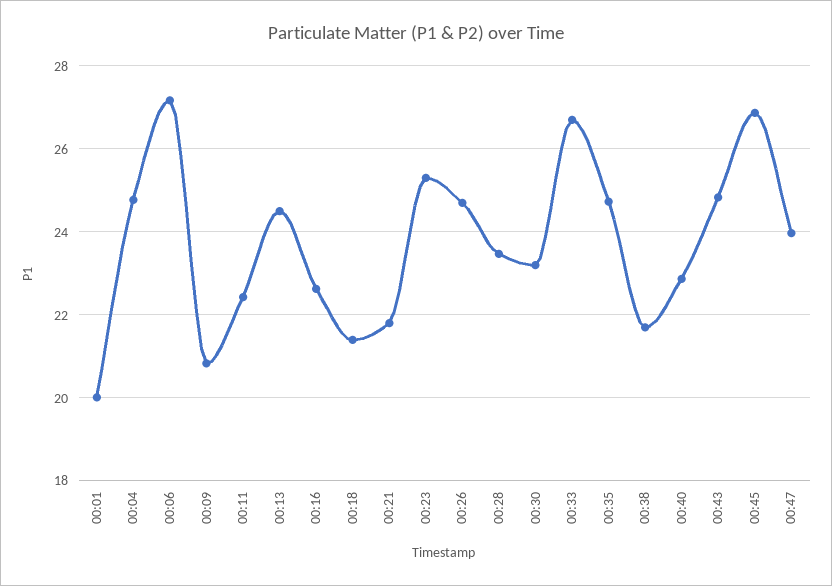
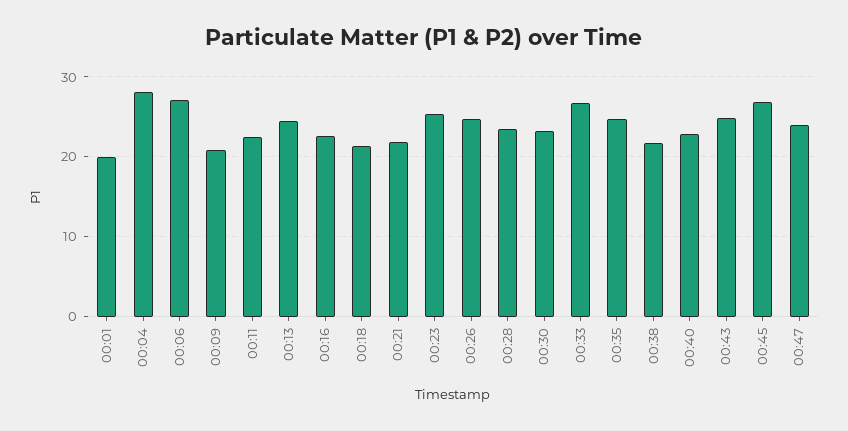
00:04: 24.8 -> 28

